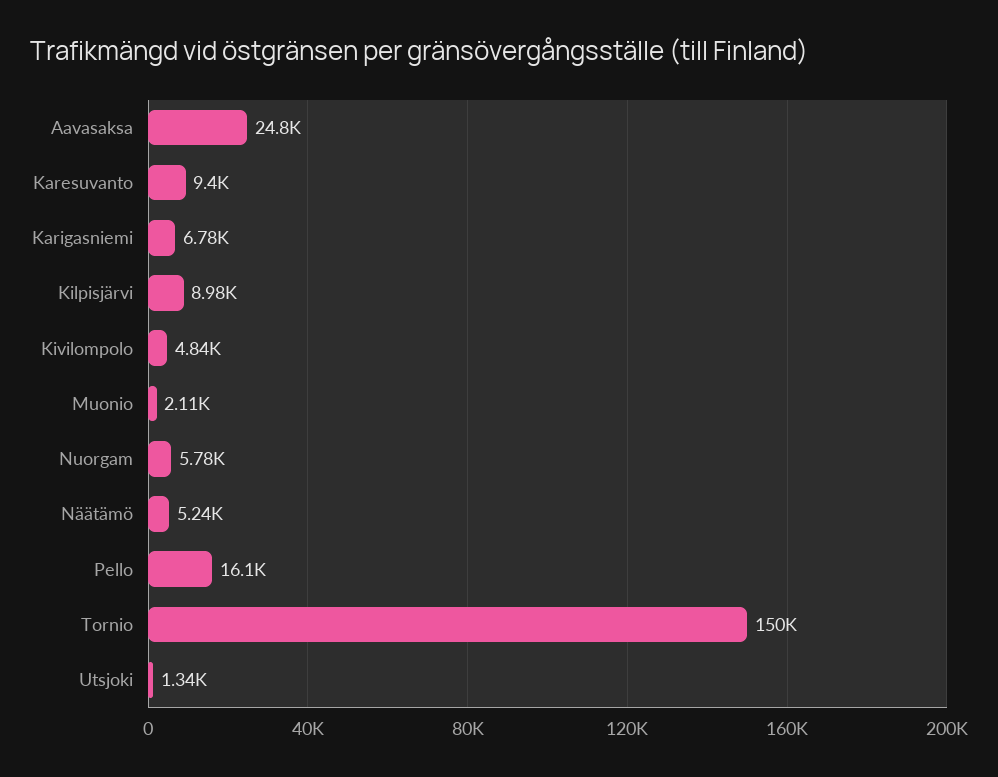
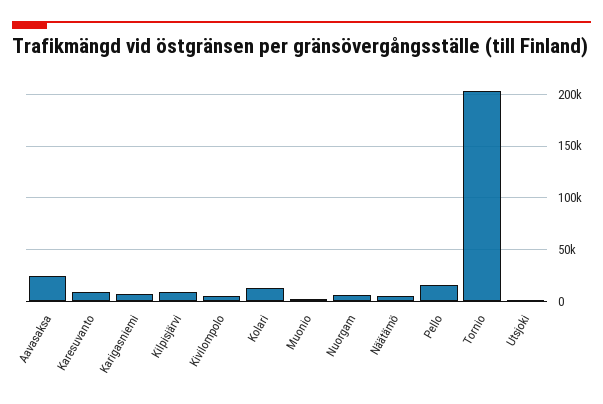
Tornio: 150000 -> 200000
Kolari: none -> 10000

